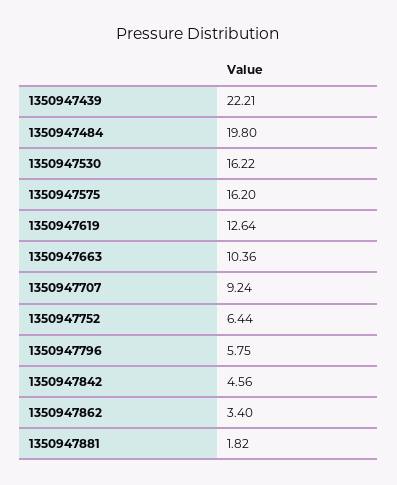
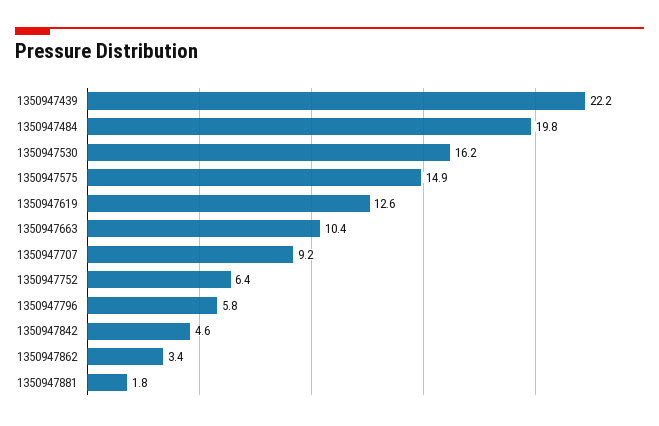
1350947575: 16.2 -> 14.9

